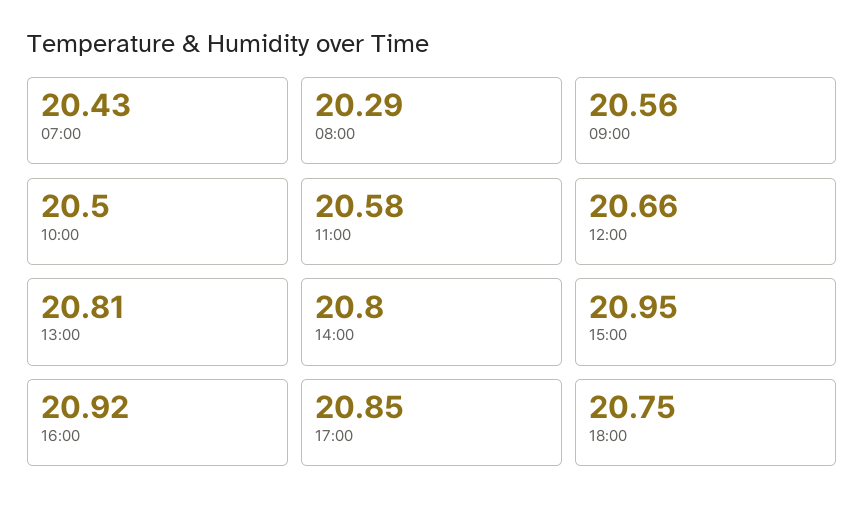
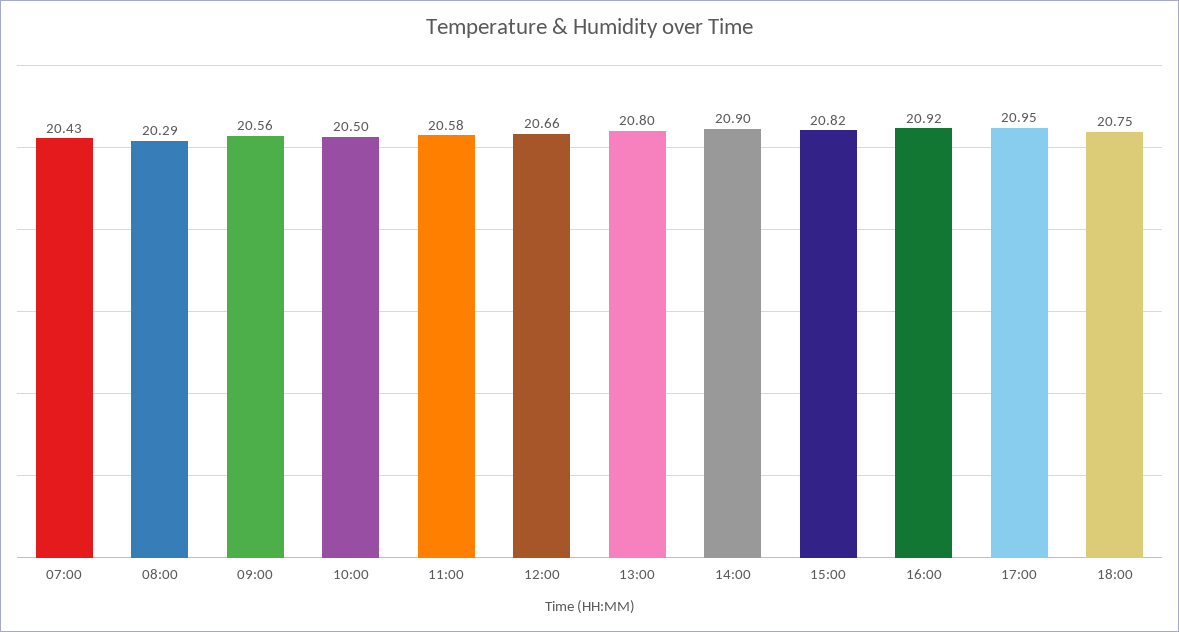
13:00: 20.81 -> 20.8
14:00: 20.8 -> 20.9
15:00: 20.95 -> 20.82
17:00: 20.85 -> 20.95

